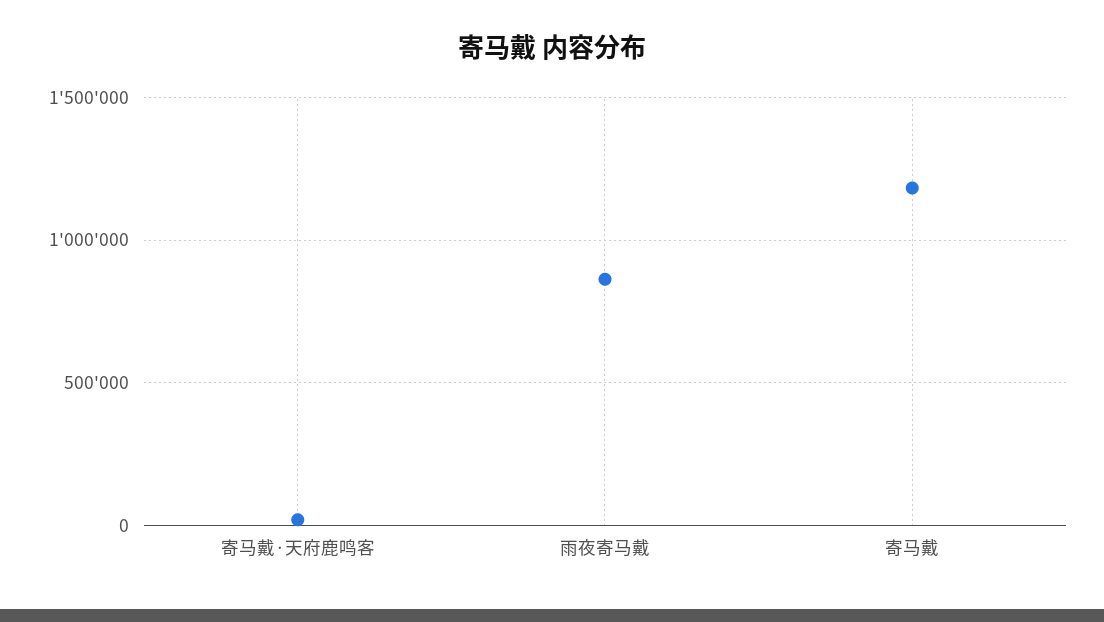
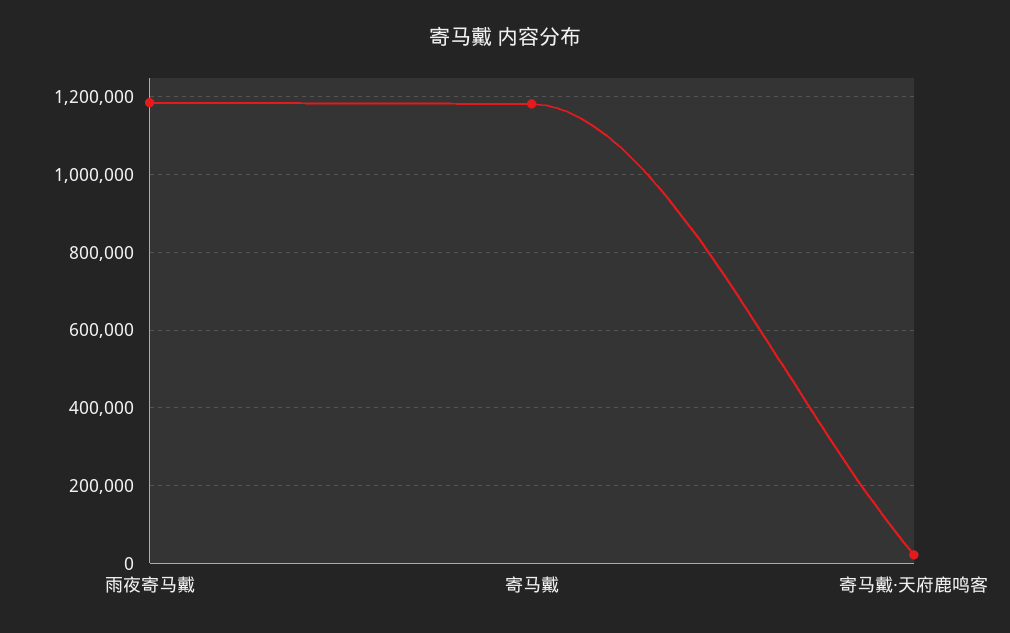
雨夜寄马戴: 850000 -> 1180000

